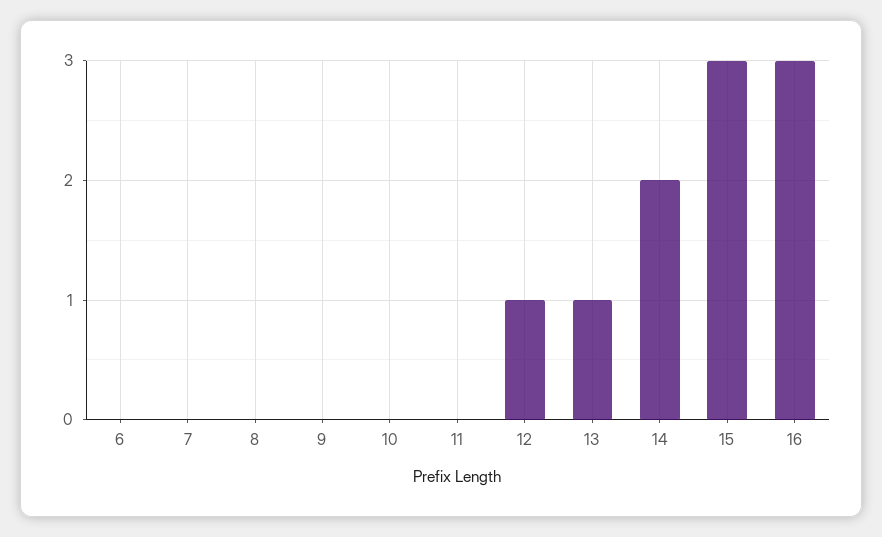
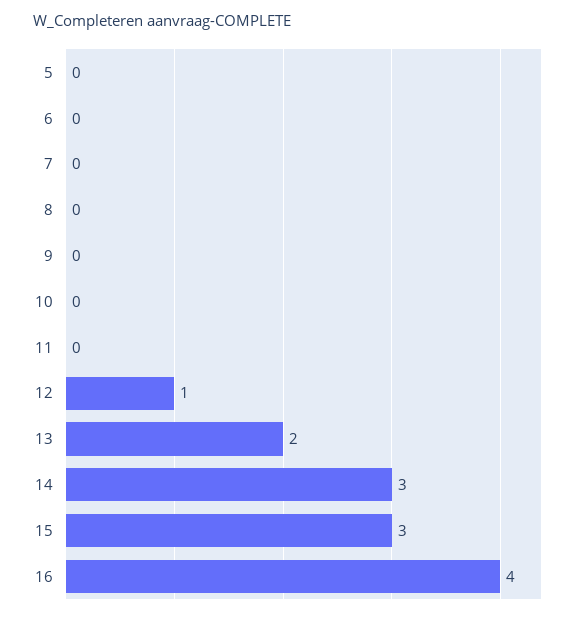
13: 1 -> 2
14: 2 -> 3
16: 3 -> 4
5: none -> 0

